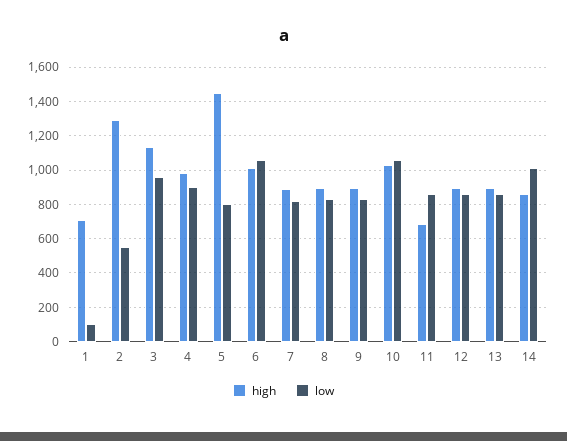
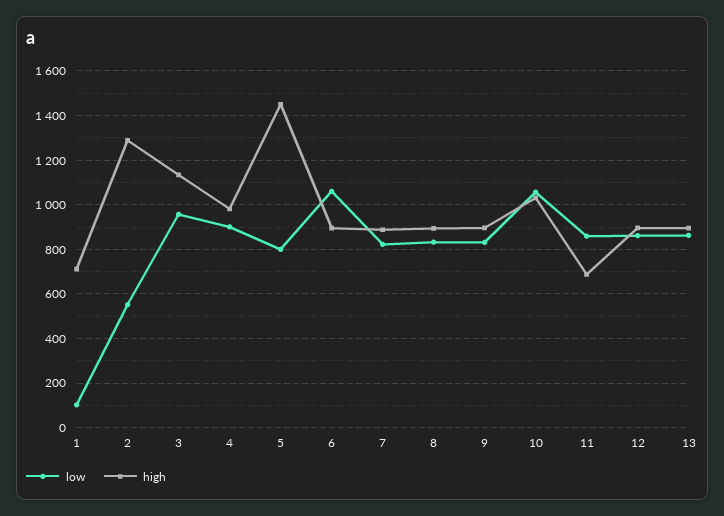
high, 6: 1000 -> 900
high, 14: 850 -> none
low, 14: 1000 -> none

